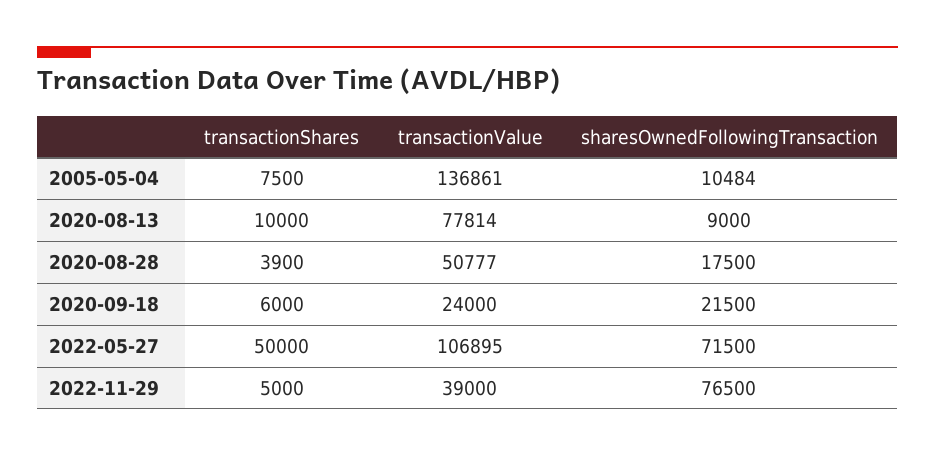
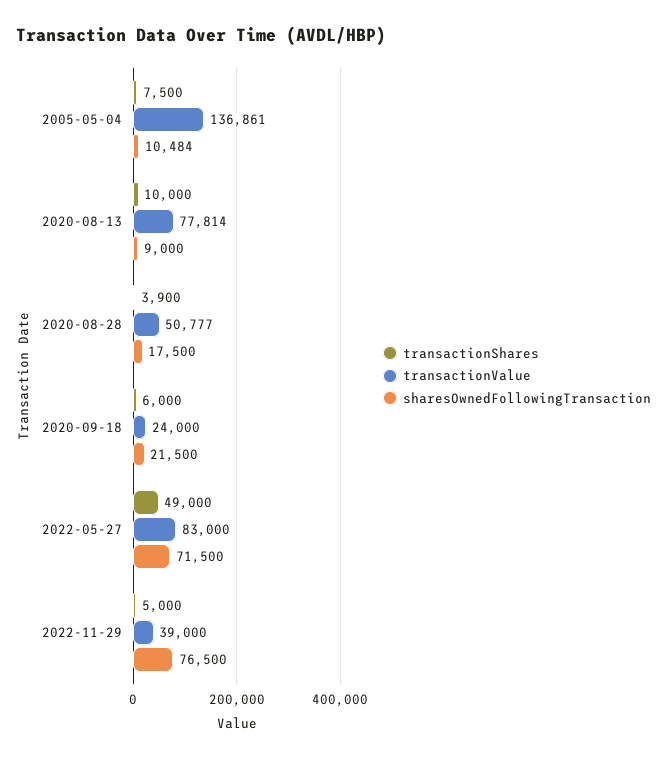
transactionShares, 2022-05-27: 50000 -> 49000
transactionValue, 2022-05-27: 106895 -> 83000

